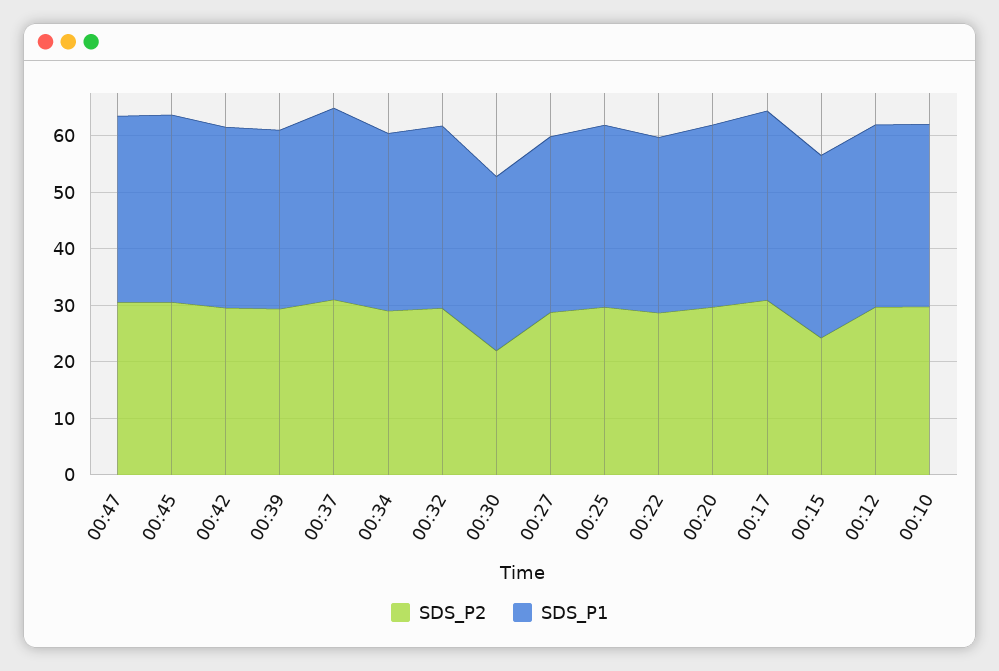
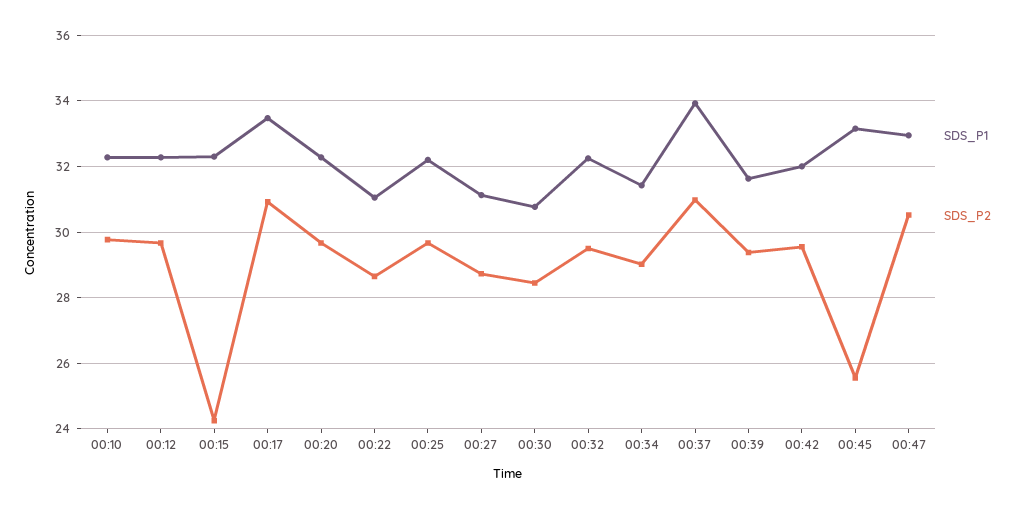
SDS_P2, 00:45: 30 -> 25.6
SDS_P2, 00:30: 22 -> 28.4

